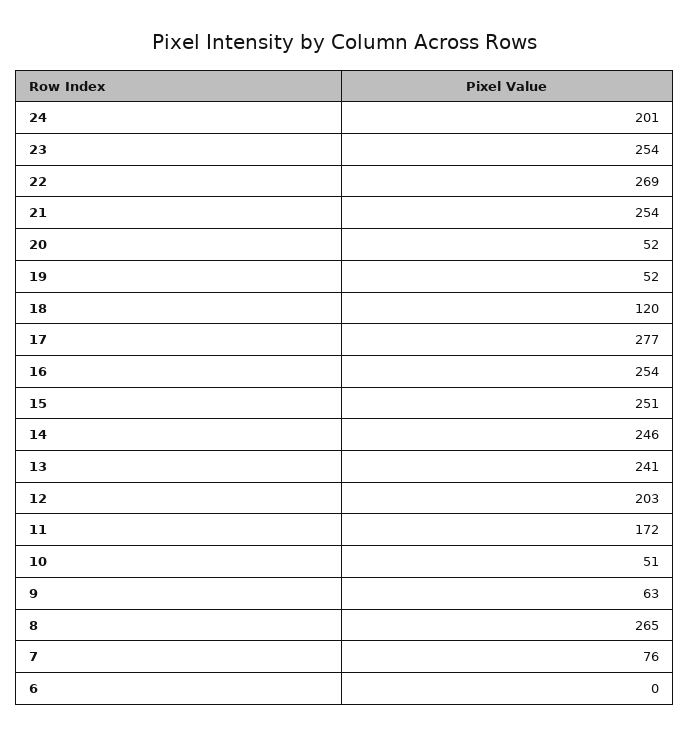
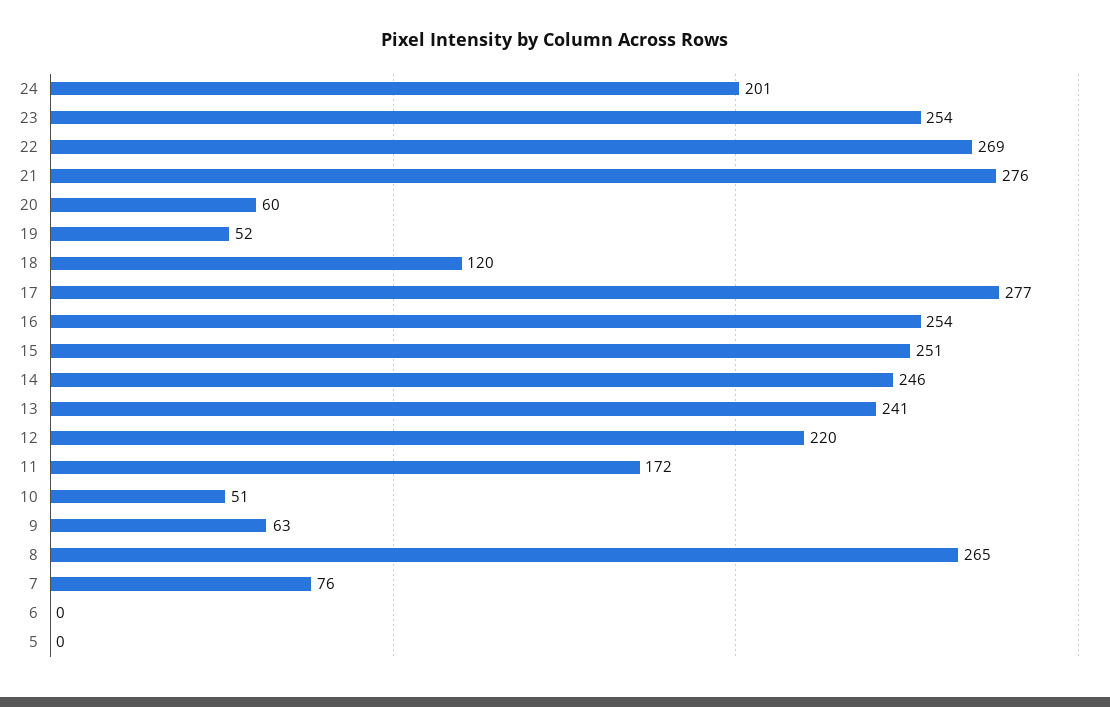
21: 254 -> 276
20: 52 -> 60
12: 203 -> 220
5: none -> 0

